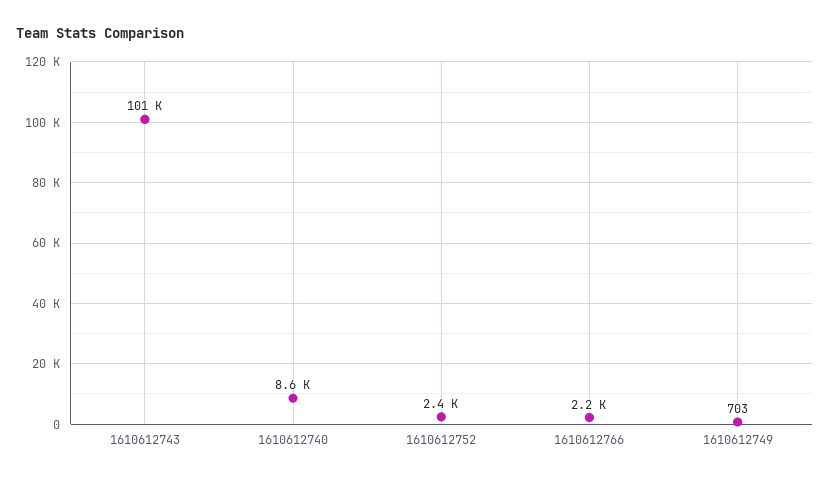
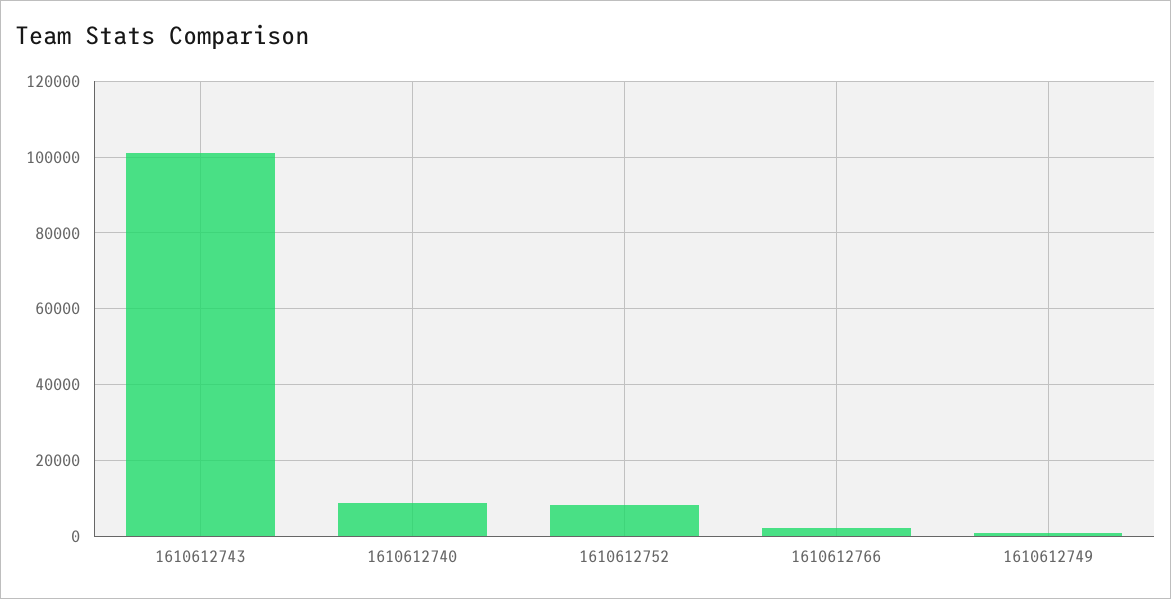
1610612752: 2400 -> 8000

